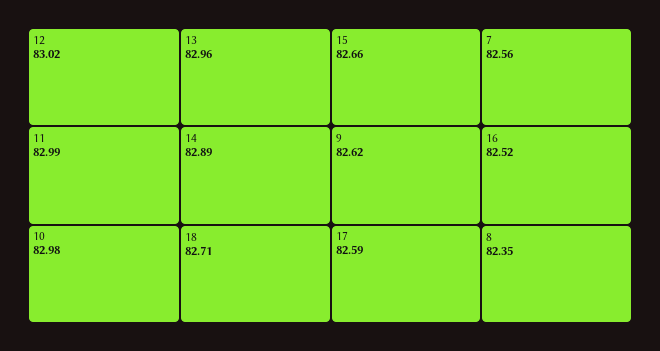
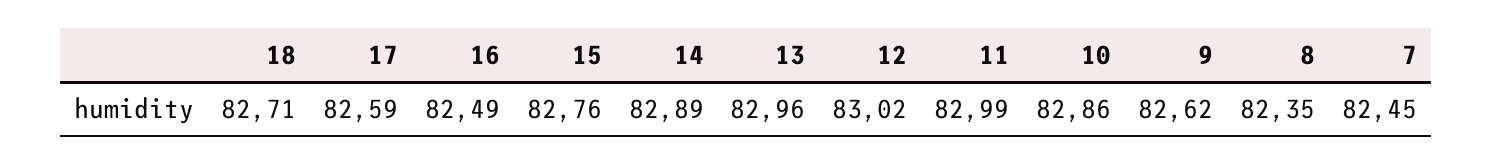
10: 82.98 -> 82.86
15: 82.66 -> 82.76
7: 82.56 -> 82.45
16: 82.52 -> 82.49

